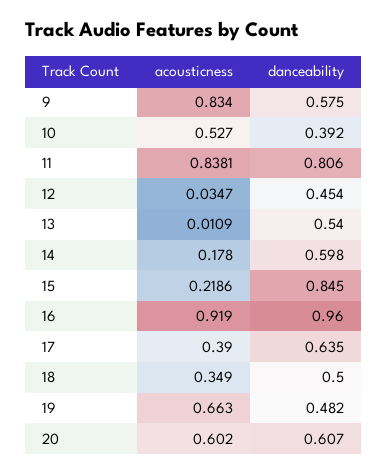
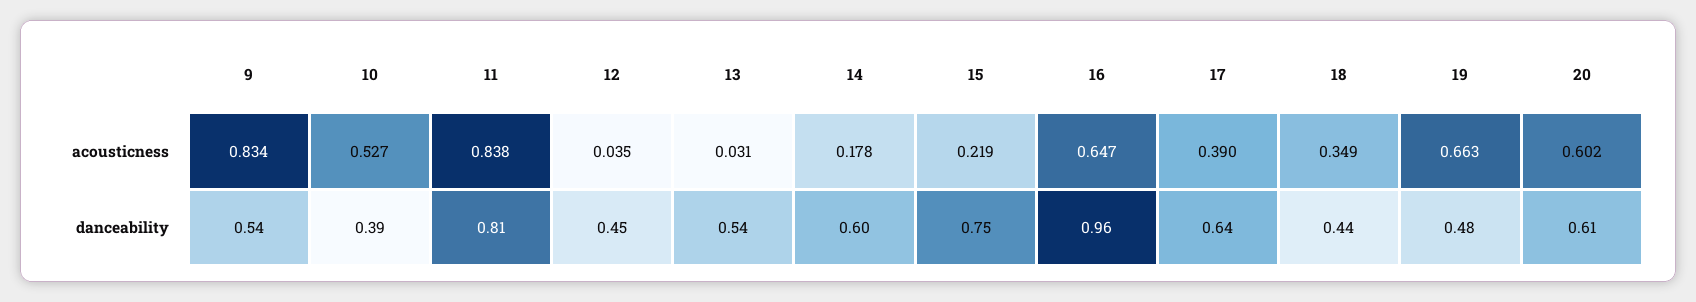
danceability, 9: 0.575 -> 0.54
acousticness, 13: 0.0109 -> 0.031
danceability, 15: 0.845 -> 0.75
acousticness, 16: 0.919 -> 0.647
danceability, 18: 0.5 -> 0.44

